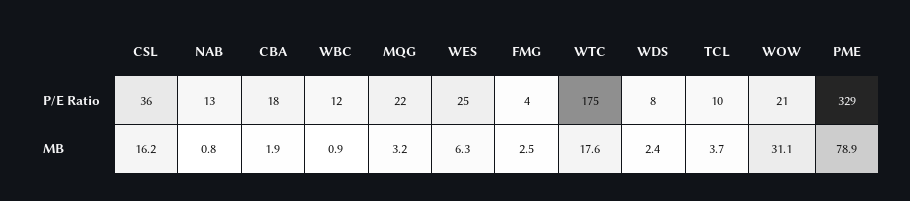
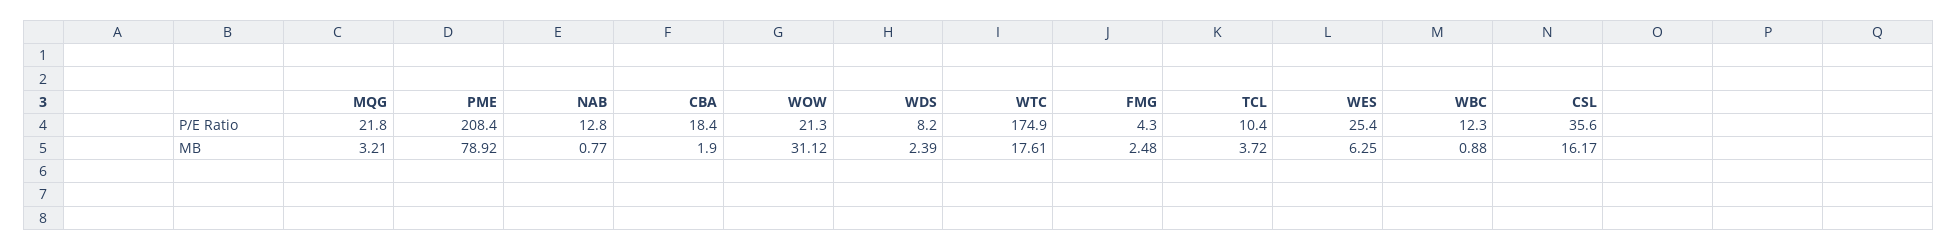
PME, P/E Ratio: 329 -> 208.4

